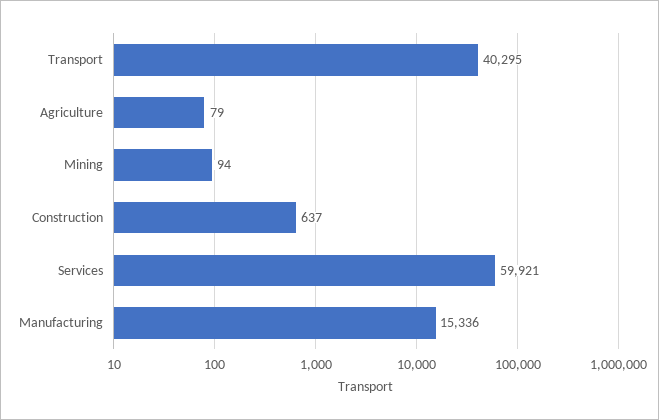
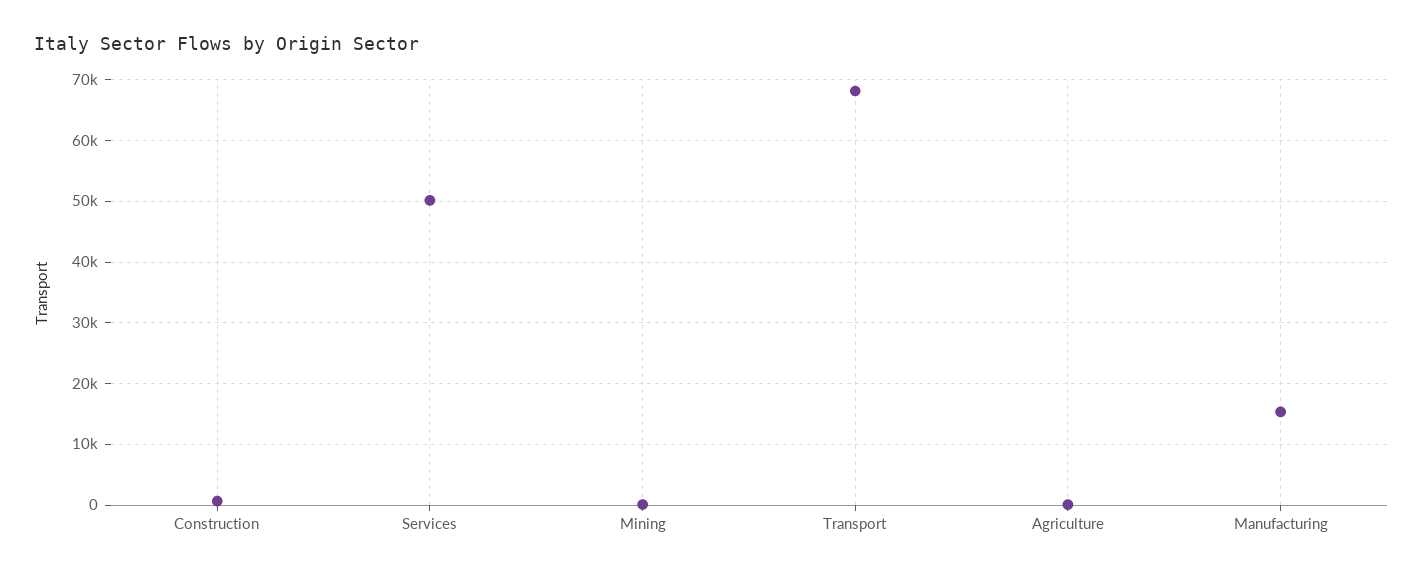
Transport: 40295 -> 68000
Services: 59921 -> 50000

